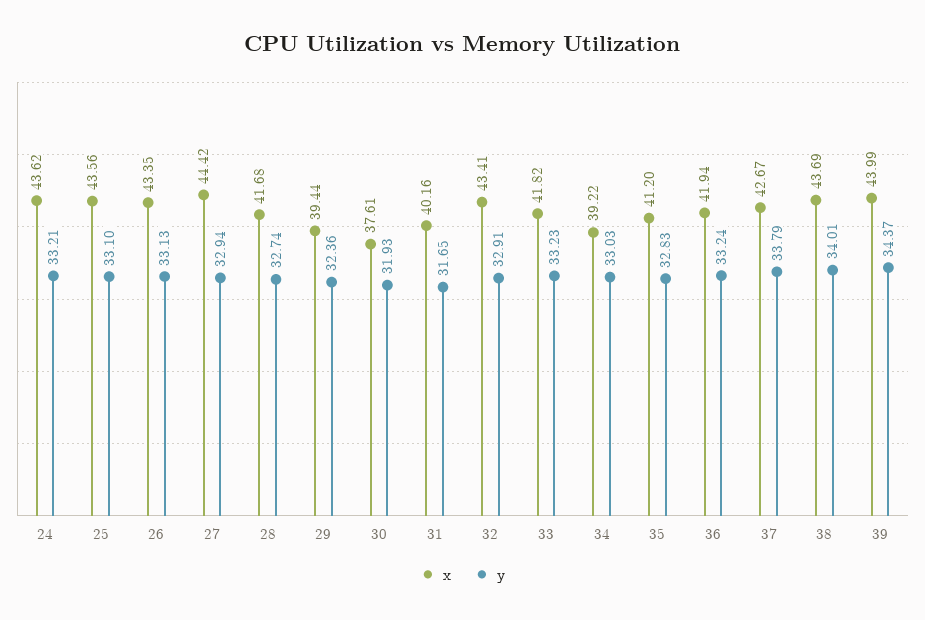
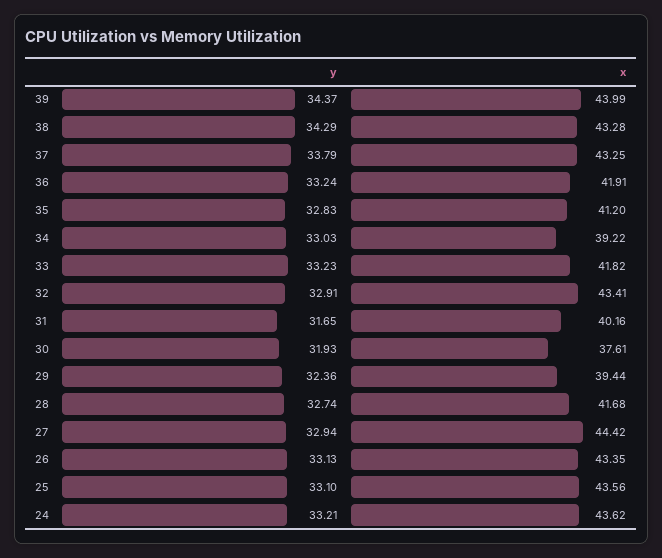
x, 36: 41.94 -> 41.91
x, 37: 42.67 -> 43.25
x, 38: 43.69 -> 43.28
y, 38: 34.01 -> 34.29

